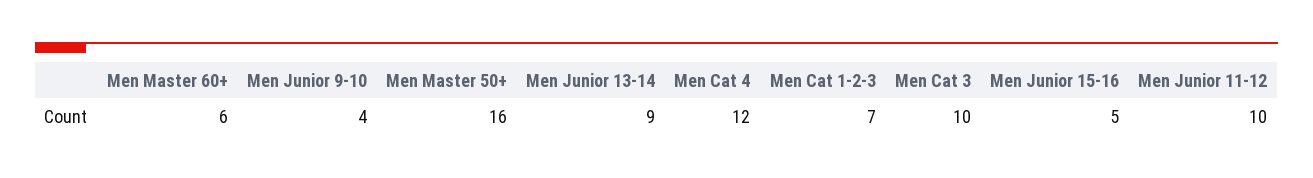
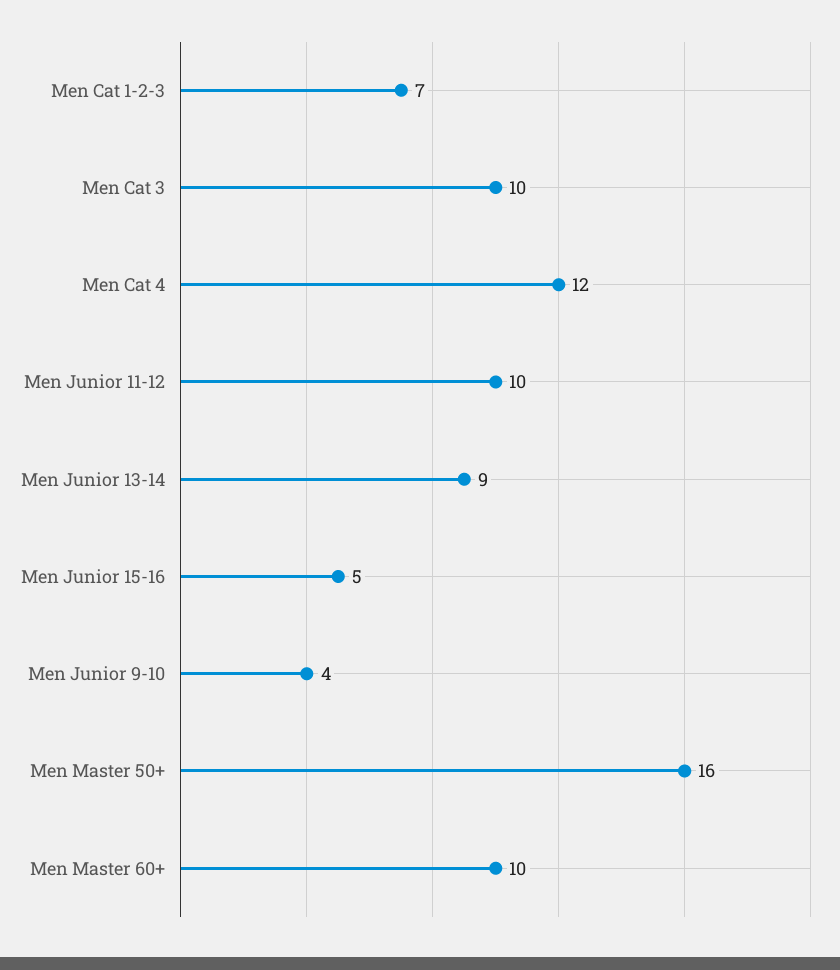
Men Master 60+: 6 -> 10

